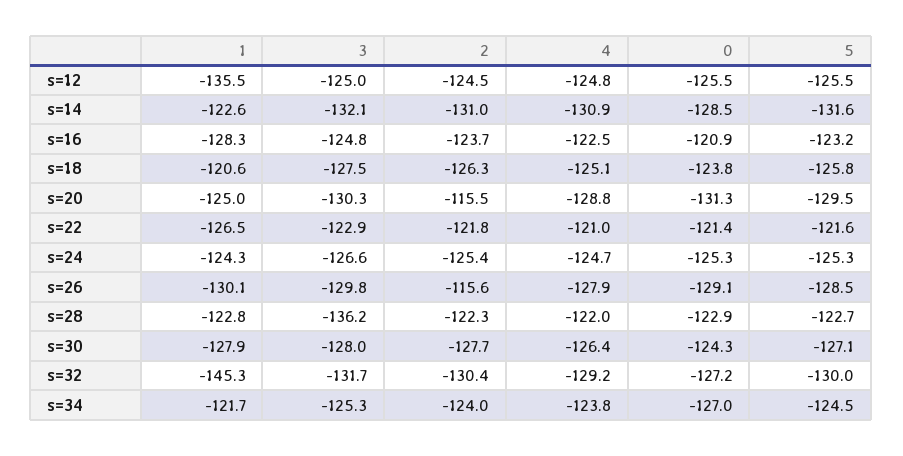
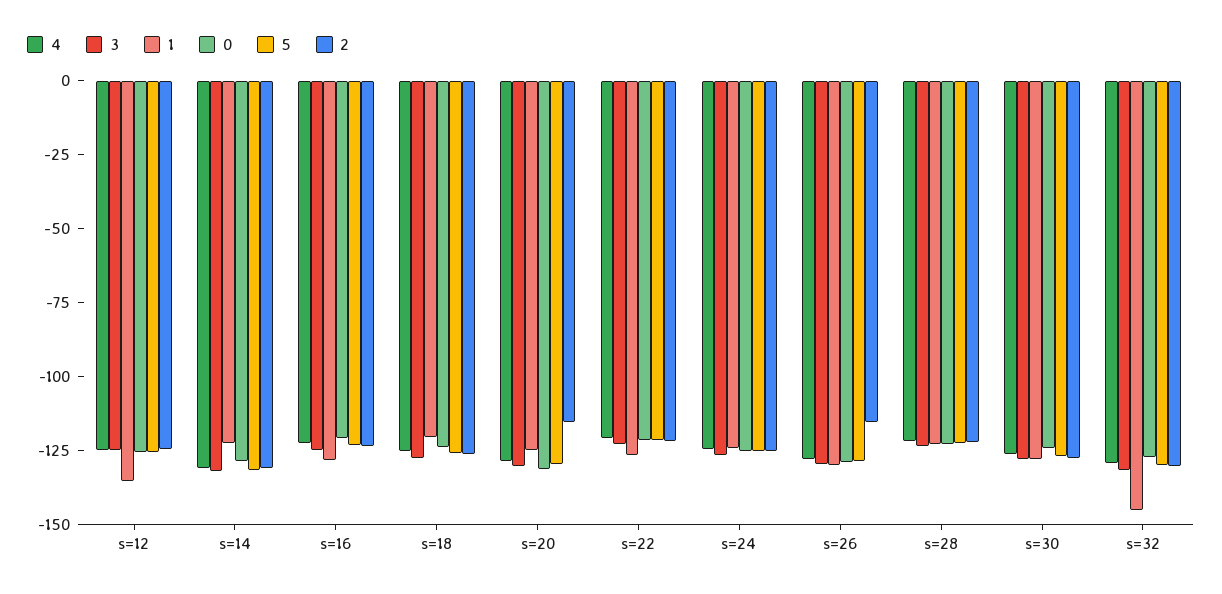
3, s=28: -136.2 -> -125
1, s=34: -121.7 -> none
3, s=34: -125.3 -> none
2, s=34: -124 -> none
4, s=34: -123.8 -> none
0, s=34: -127 -> none
5, s=34: -124.5 -> none

